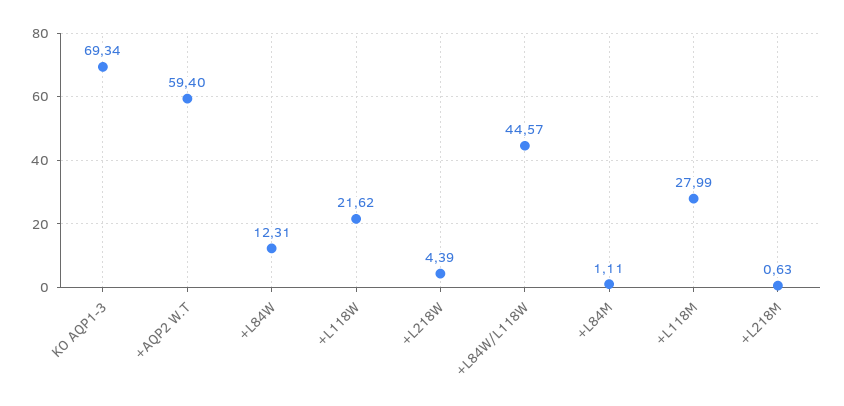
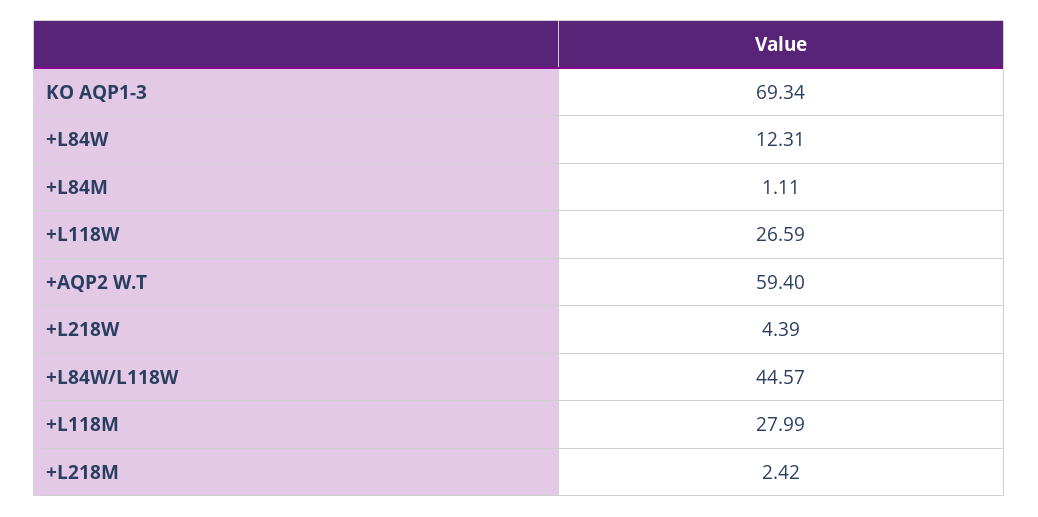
+L118W: 21.62 -> 26.59
+L218M: 0.63 -> 2.42

